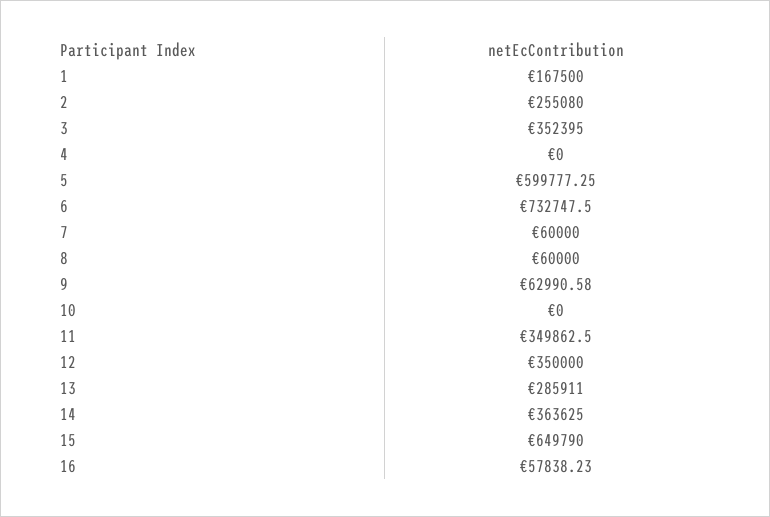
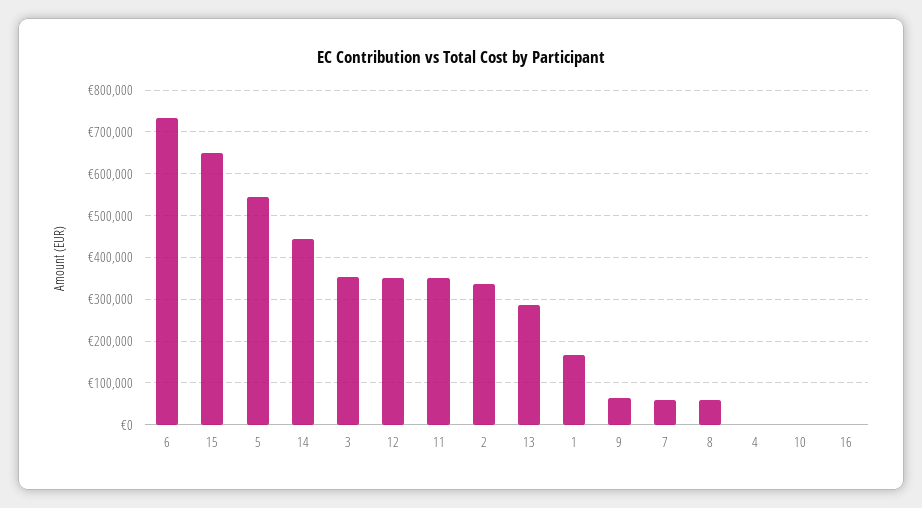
2: 255080 -> 340000
5: 599777.25 -> 540000
14: 363625 -> 440000
16: 57838.23 -> 0

